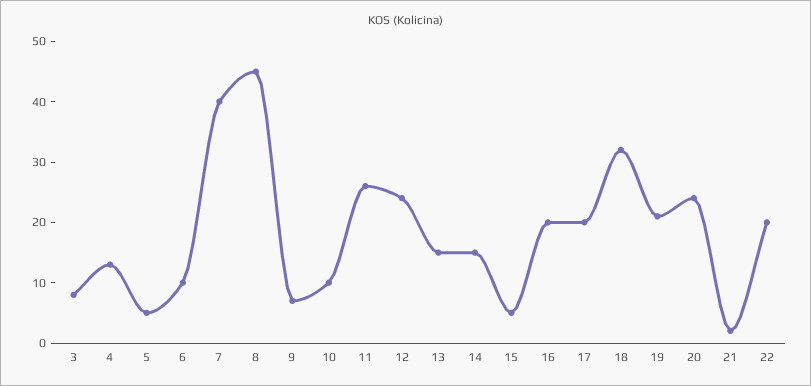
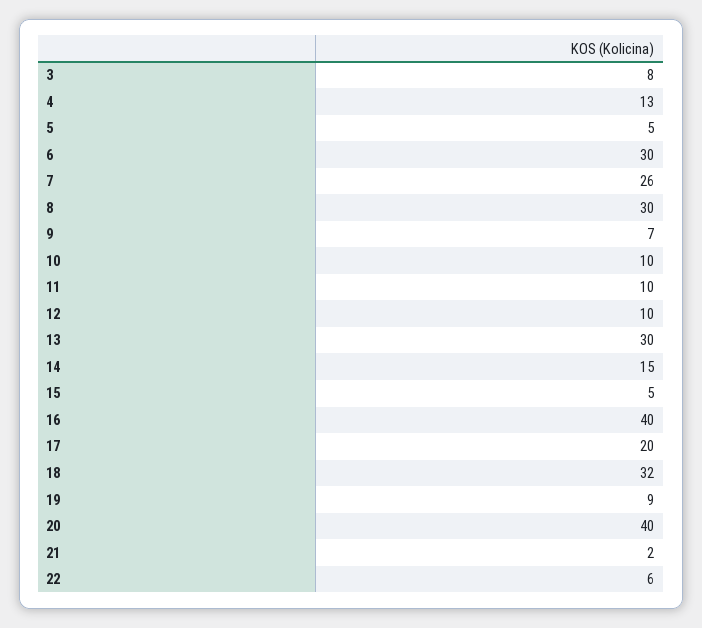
6: 10 -> 30
7: 40 -> 26
8: 45 -> 30
11: 25 -> 10
12: 25 -> 10
13: 15 -> 30
16: 20 -> 40
19: 20 -> 9
20: 25 -> 40
22: 20 -> 6

